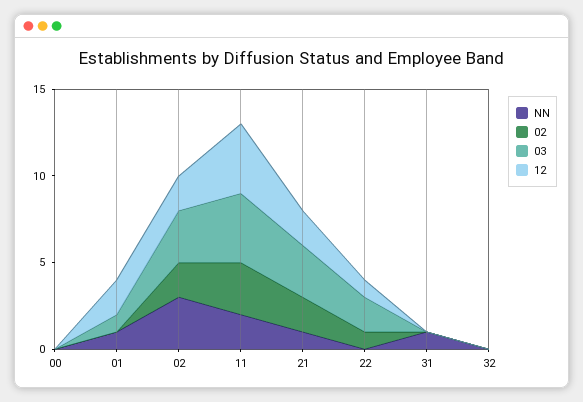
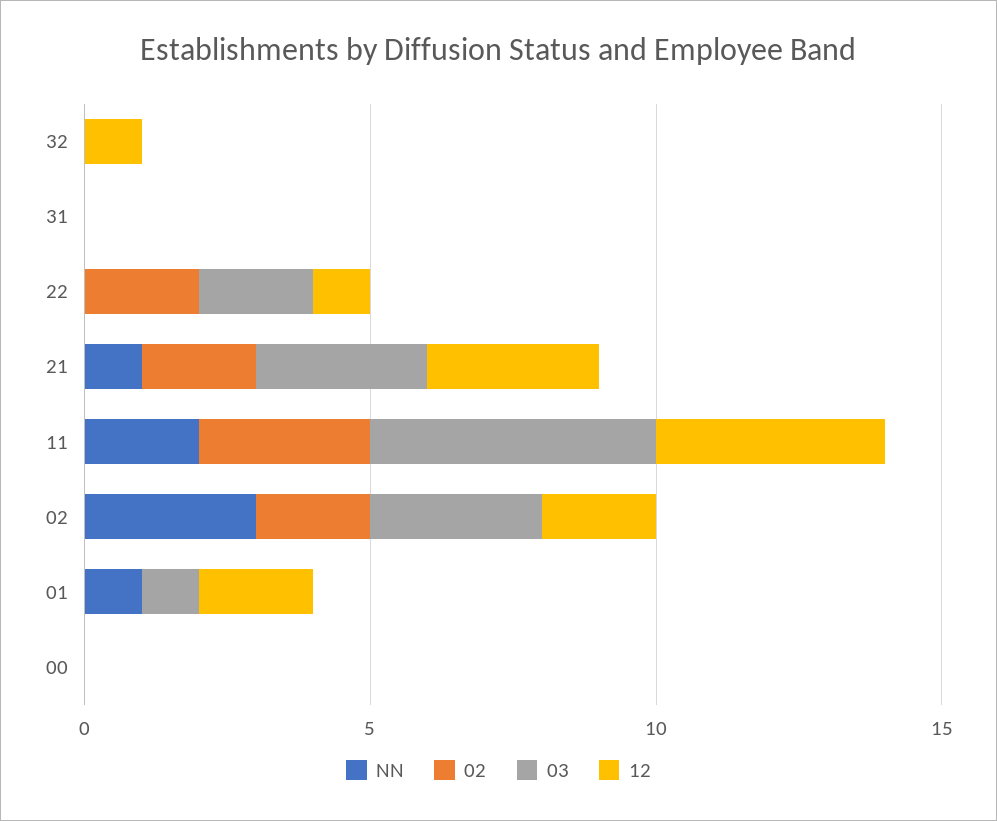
03, 11: 4 -> 5
12, 21: 2 -> 3
02, 22: 1 -> 2
NN, 31: 1 -> 0
12, 32: 0 -> 1

